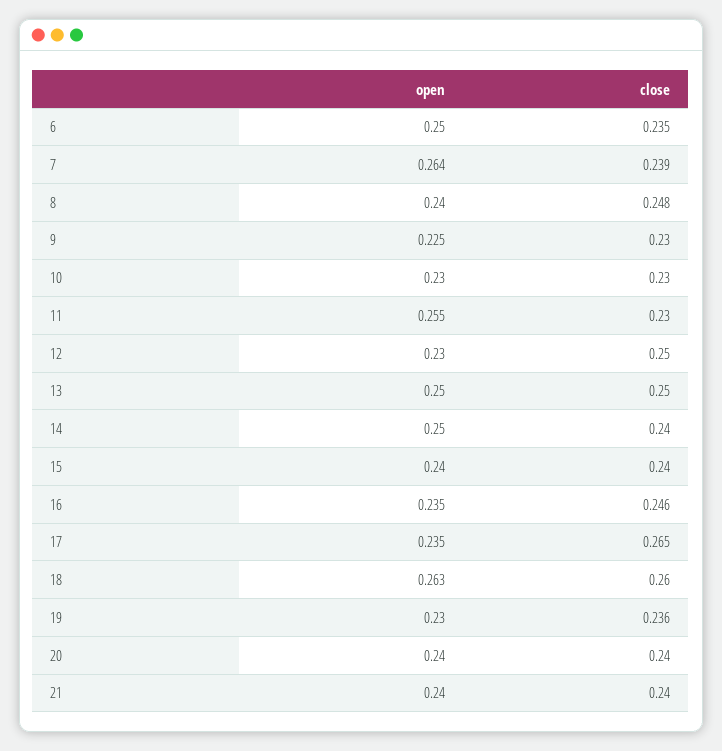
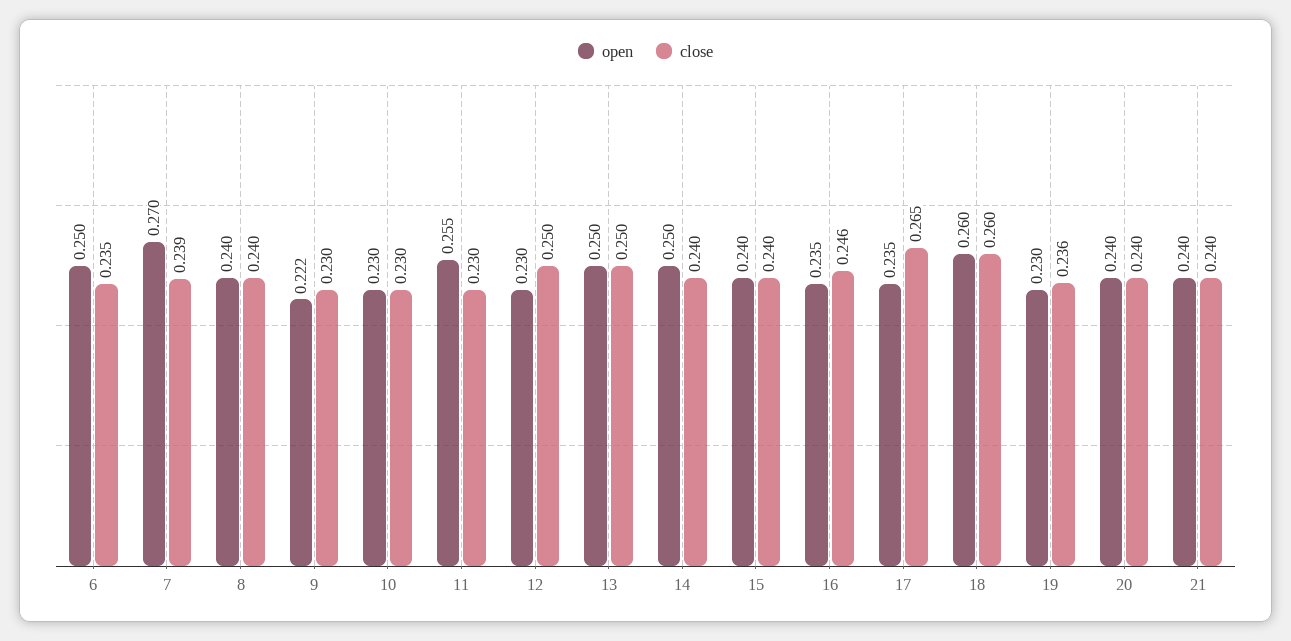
open, 7: 0.264 -> 0.27
close, 8: 0.248 -> 0.24
open, 9: 0.225 -> 0.222
open, 18: 0.263 -> 0.26

